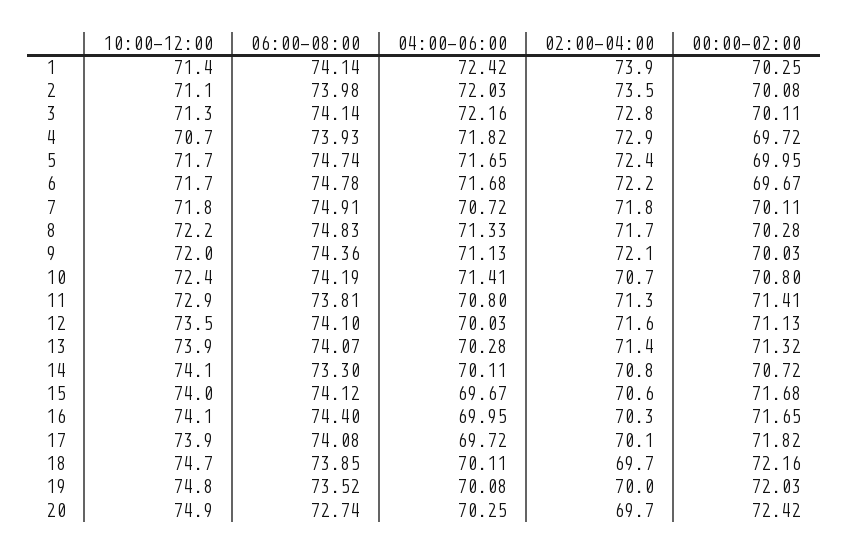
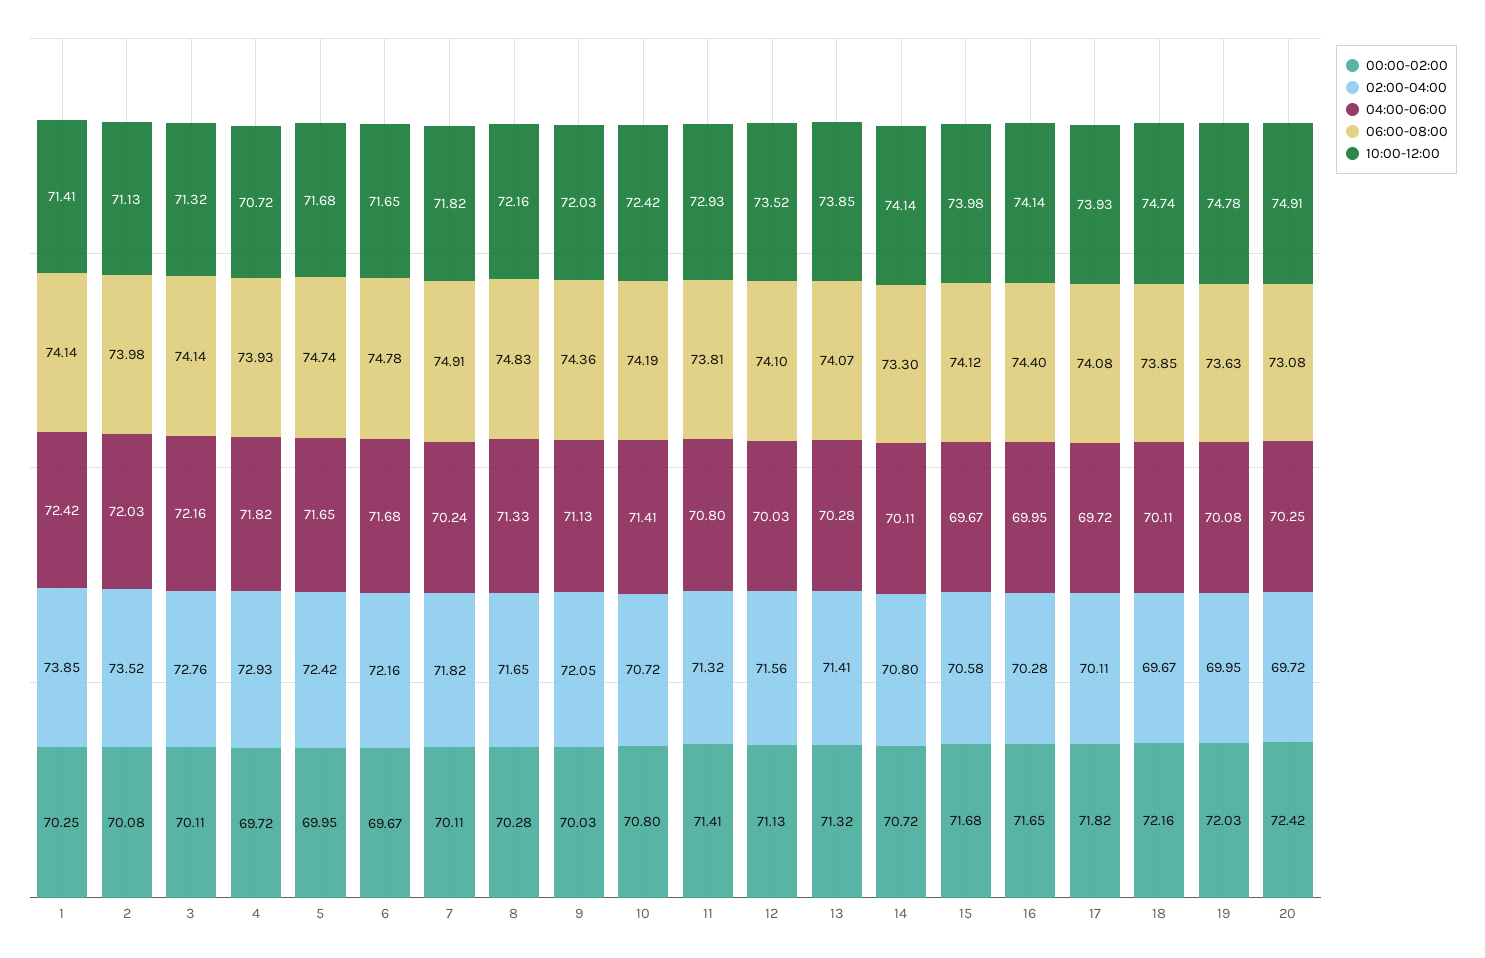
04:00-06:00, 7: 70.72 -> 70.24
06:00-08:00, 19: 73.52 -> 73.63
06:00-08:00, 20: 72.74 -> 73.08

